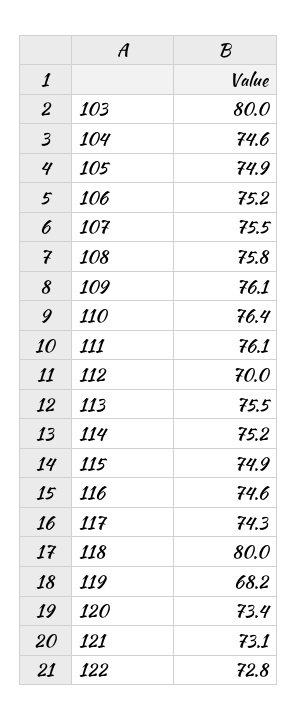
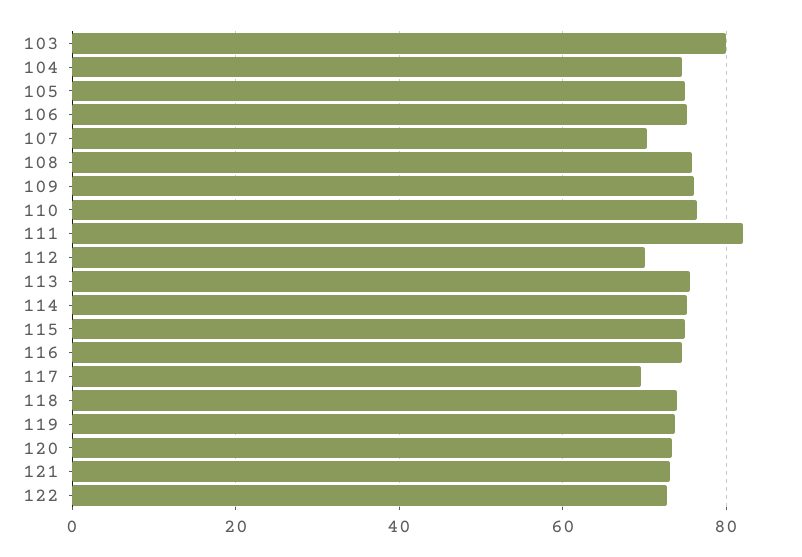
107: 75.5 -> 70
111: 76.1 -> 82
117: 74.3 -> 70
118: 80 -> 74
119: 68.2 -> 74

